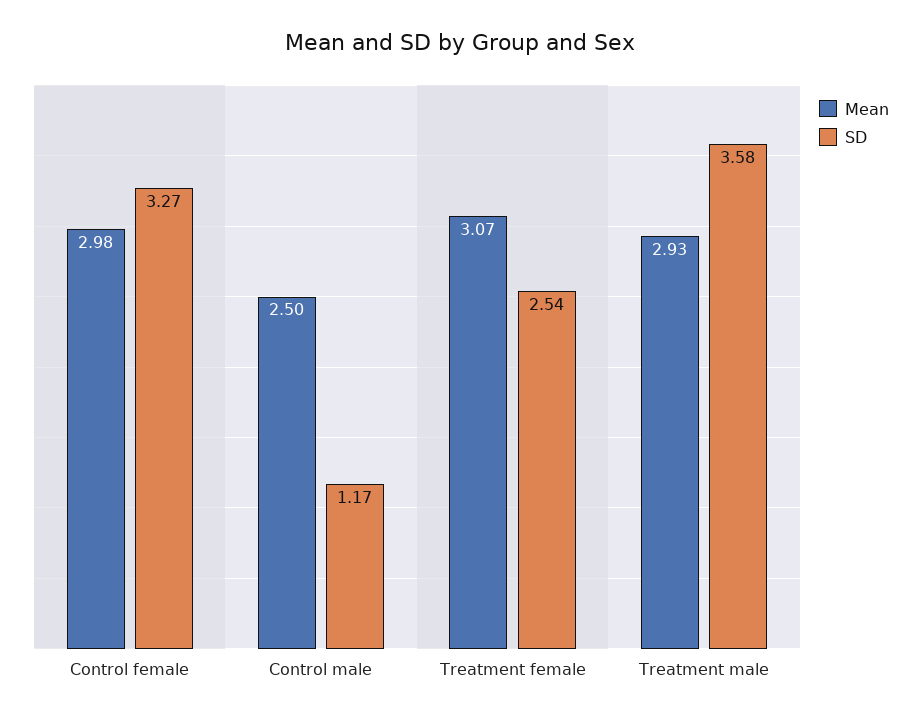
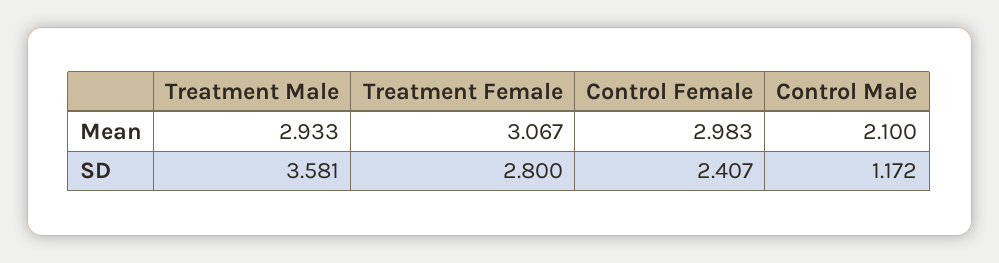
SD, Control female: 3.27 -> 2.407
Mean, Control male: 2.5 -> 2.1
SD, Treatment female: 2.54 -> 2.8

